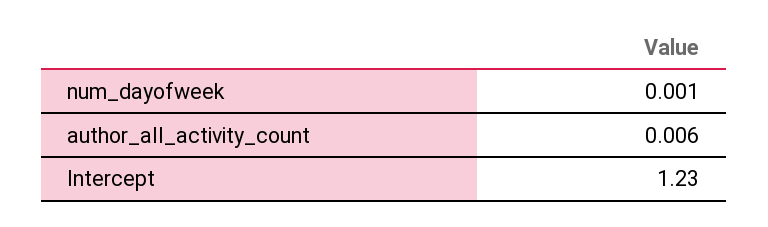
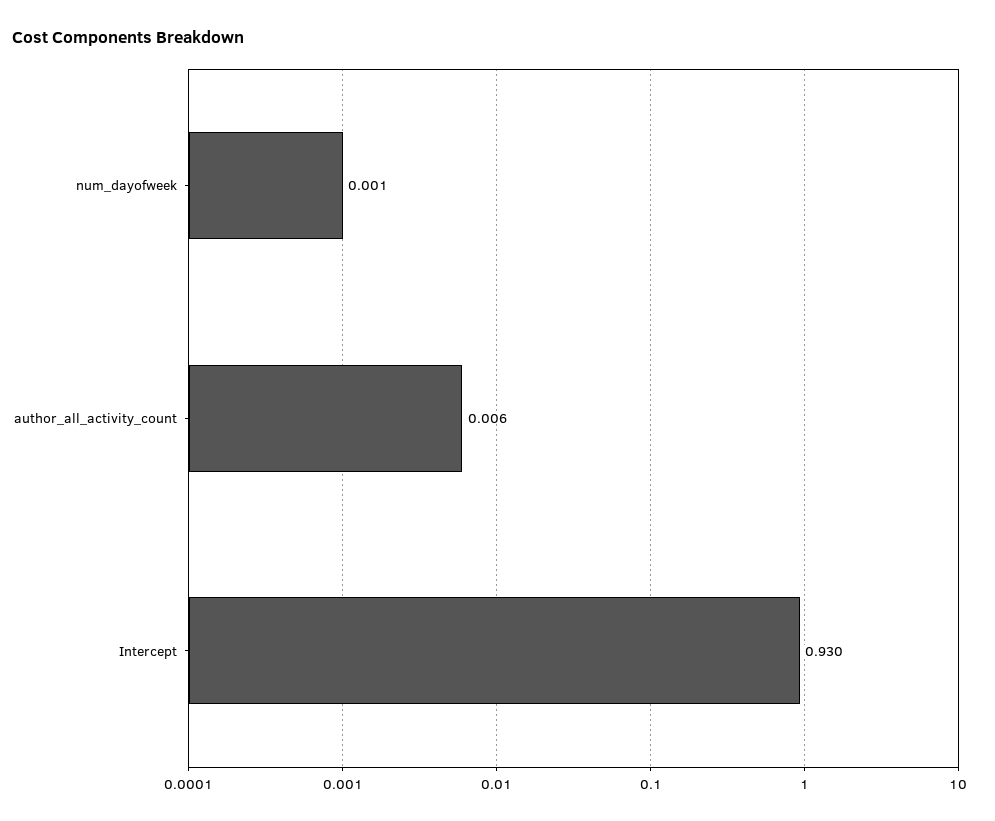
Intercept: 1.23 -> 0.93

